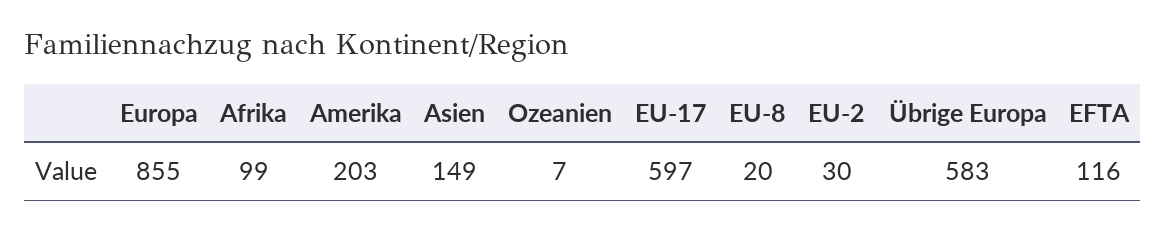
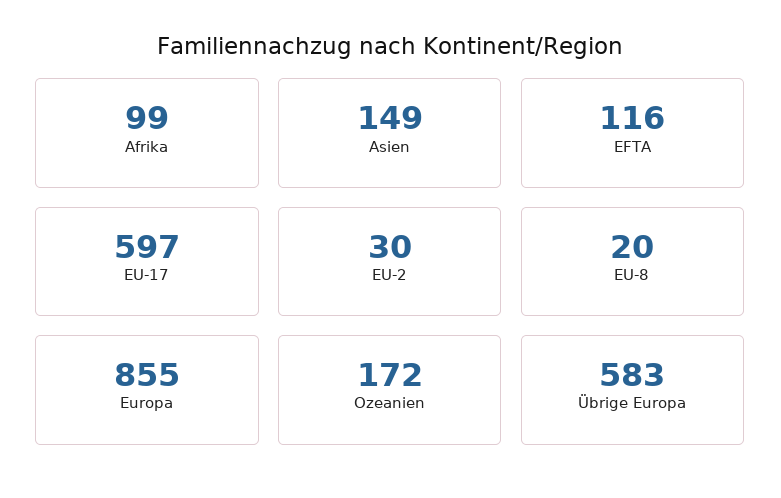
Amerika: 203 -> none
Ozeanien: 7 -> 172

